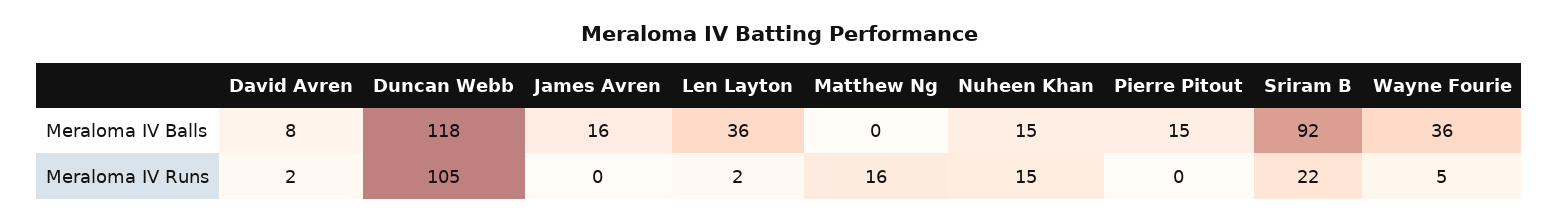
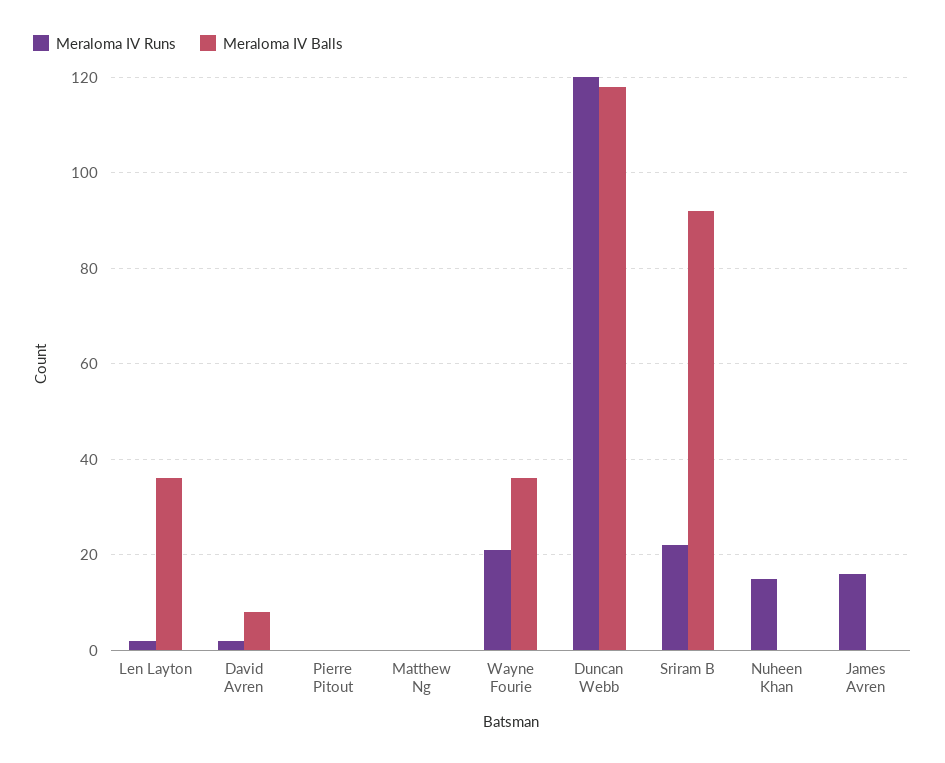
Meraloma IV Balls, James Avren: 16 -> 0
Meraloma IV Balls, Nuheen Khan: 15 -> 0
Meraloma IV Balls, Pierre Pitout: 15 -> 0
Meraloma IV Runs, Duncan Webb: 105 -> 120
Meraloma IV Runs, James Avren: 0 -> 15
Meraloma IV Runs, Matthew Ng: 16 -> 0
Meraloma IV Runs, Wayne Fourie: 5 -> 20

